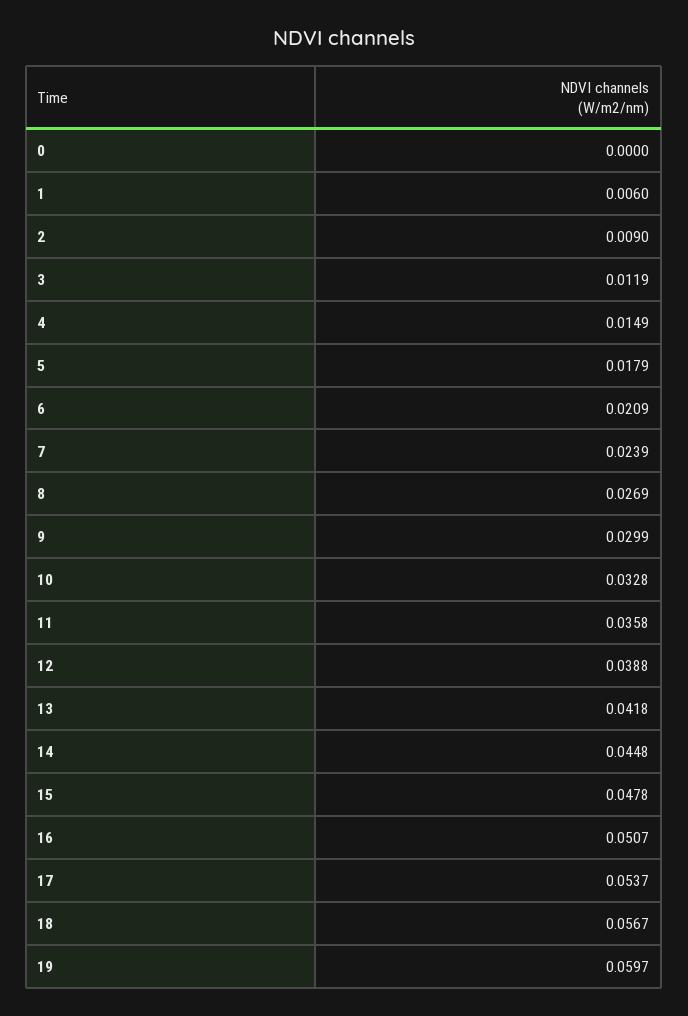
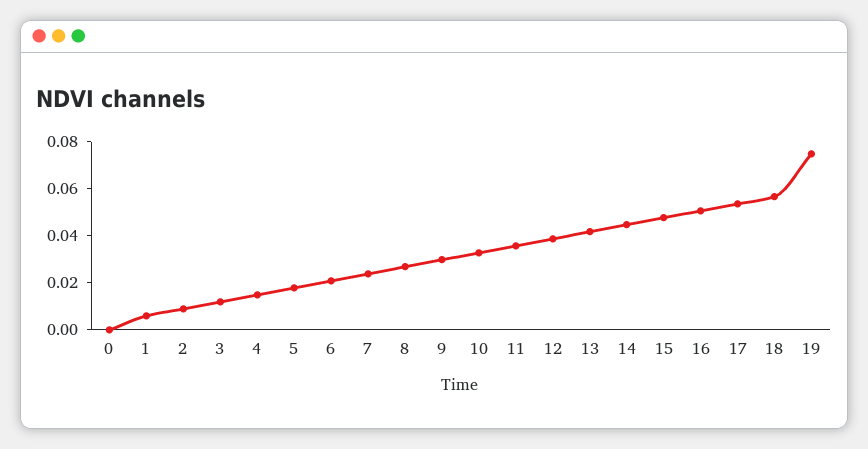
19: 0.0597 -> 0.075

